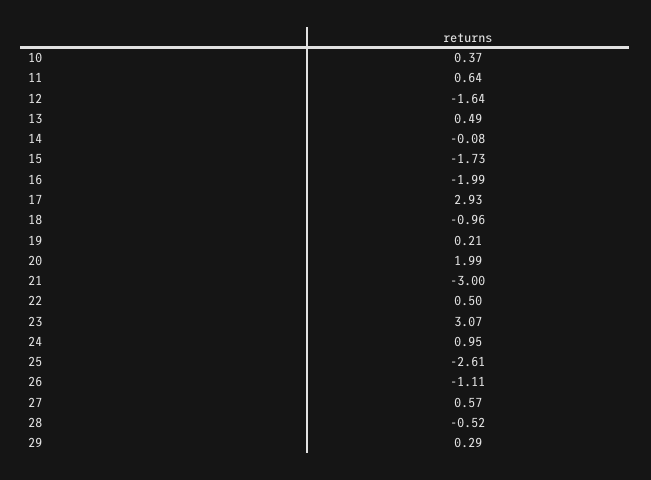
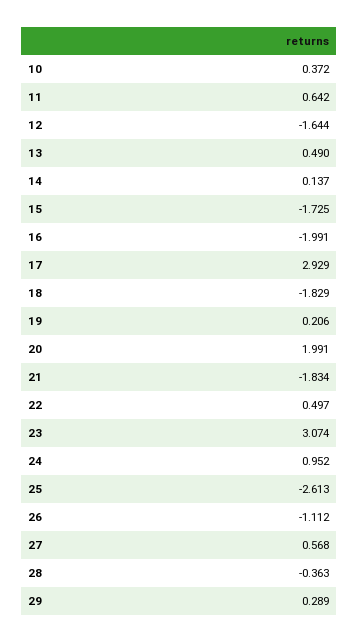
14: -0.08 -> 0.137
18: -0.96 -> -1.829
21: -3 -> -1.834
28: -0.52 -> -0.363

